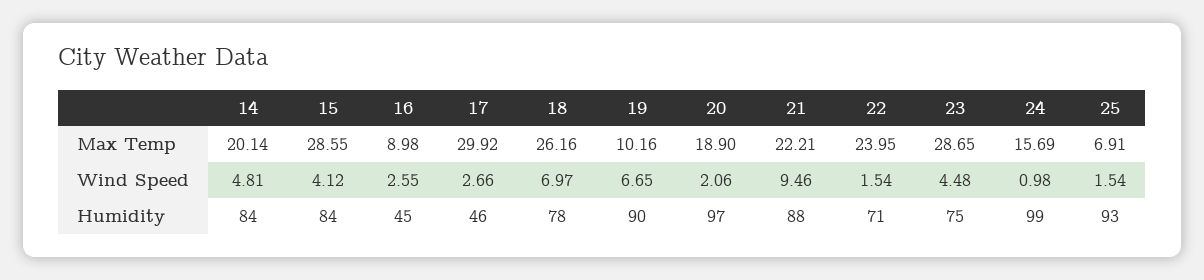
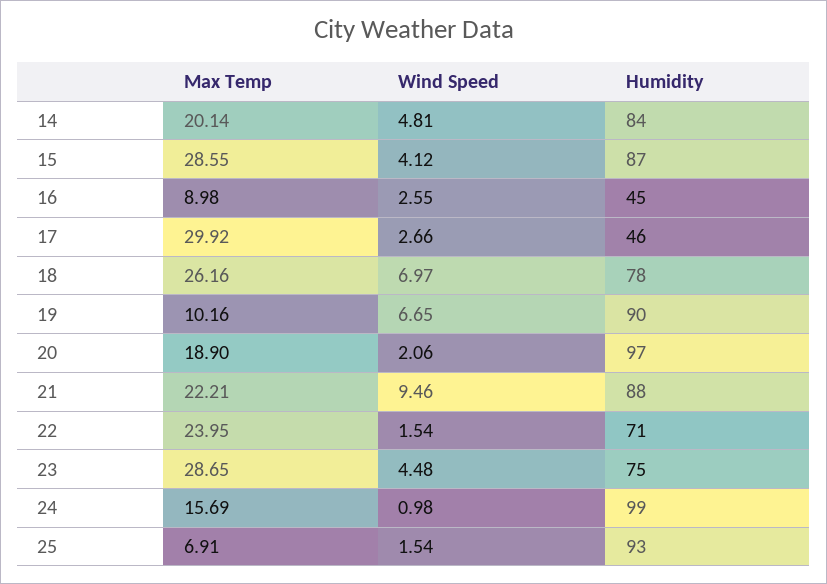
15, Humidity: 84 -> 87

